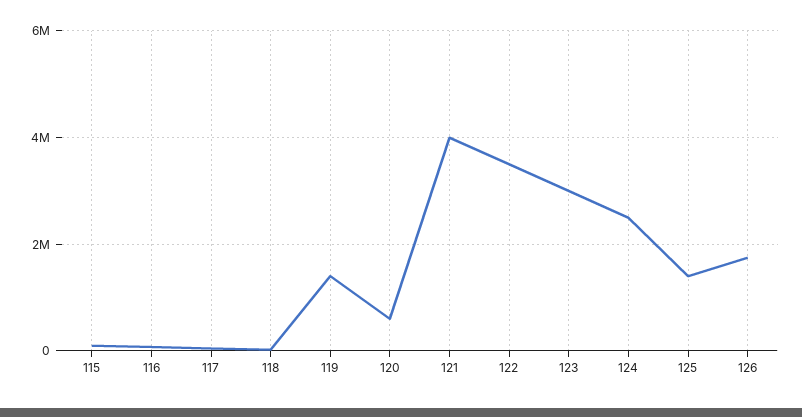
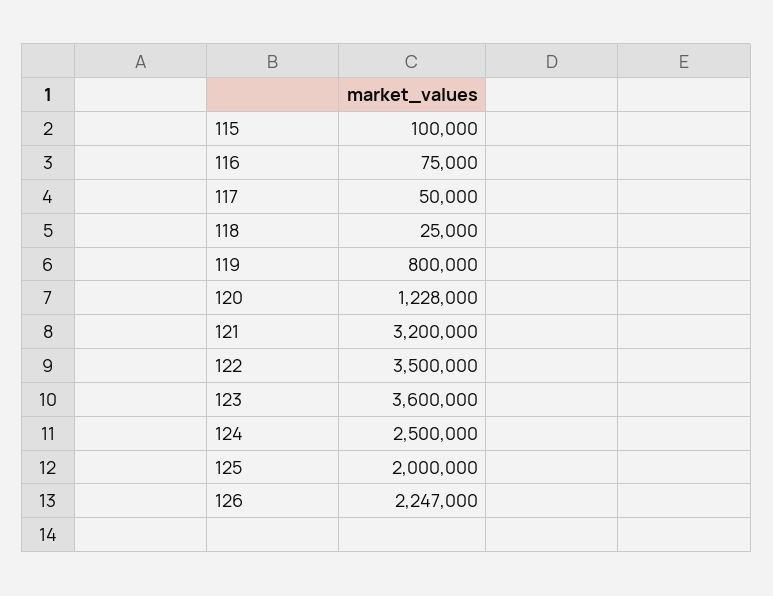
119: 1400000 -> 800000
120: 600000 -> 1228000
121: 4000000 -> 3200000
123: 3000000 -> 3600000
125: 1400000 -> 2000000
126: 1800000 -> 2247000

